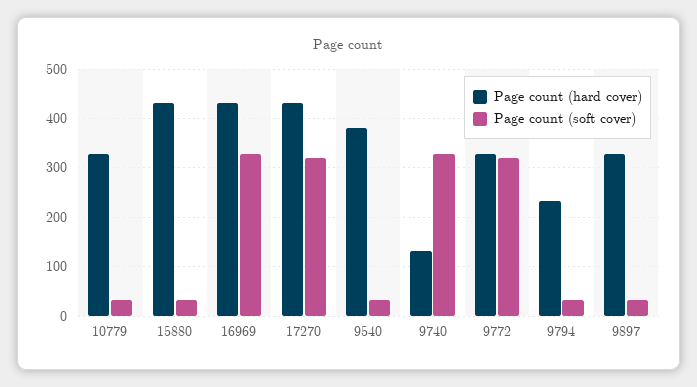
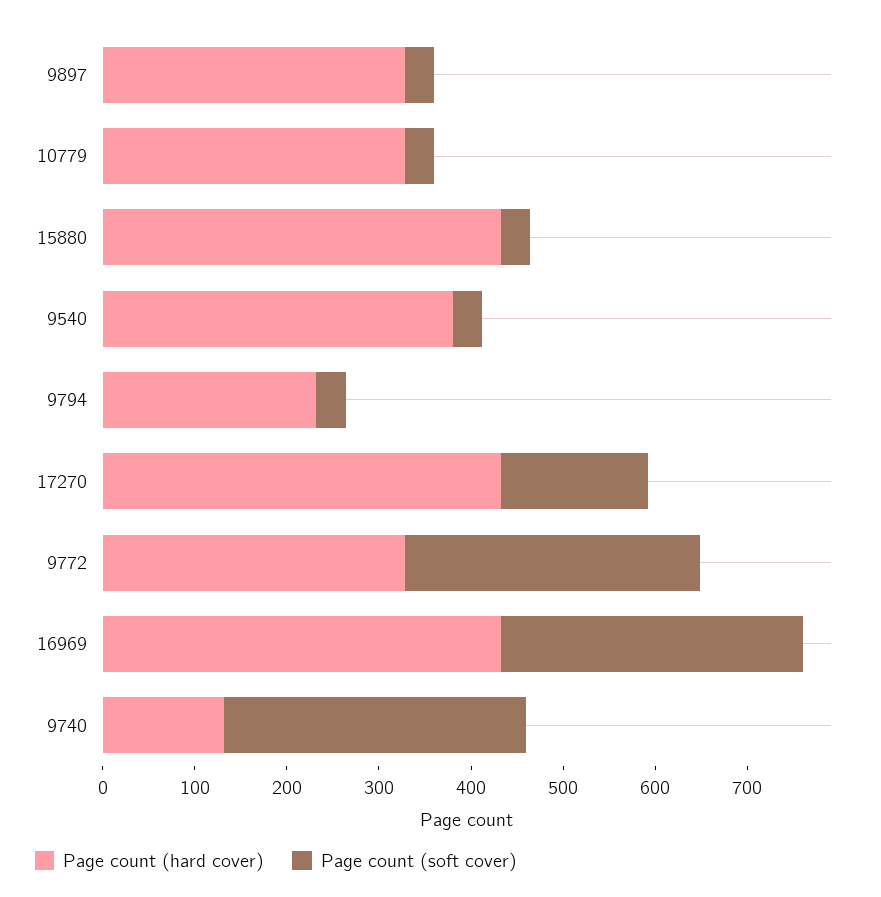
Page count (soft cover), 17270: 320 -> 160

